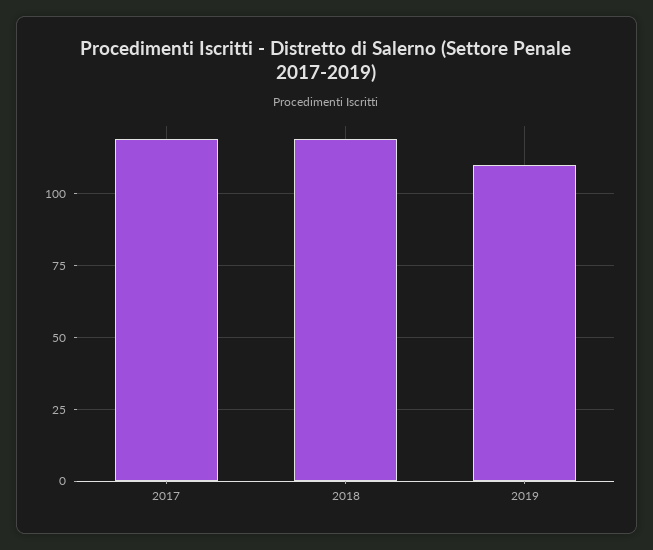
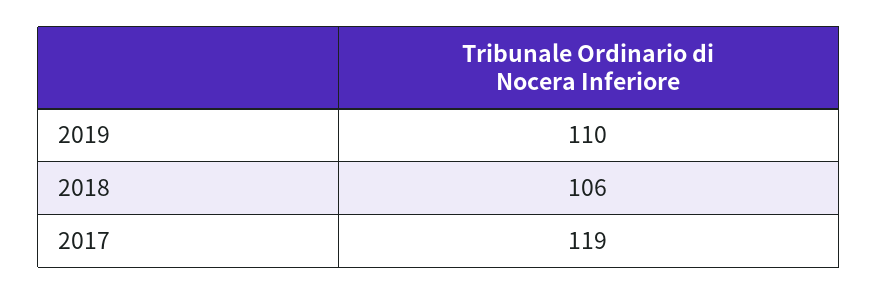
2018: 120 -> 106

